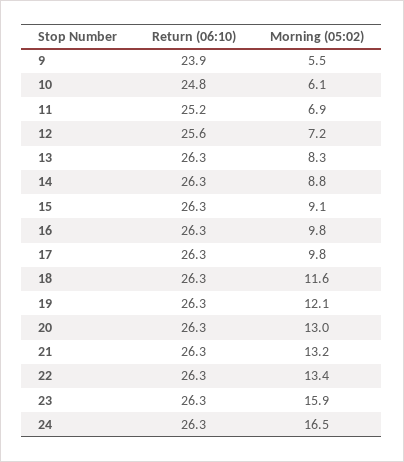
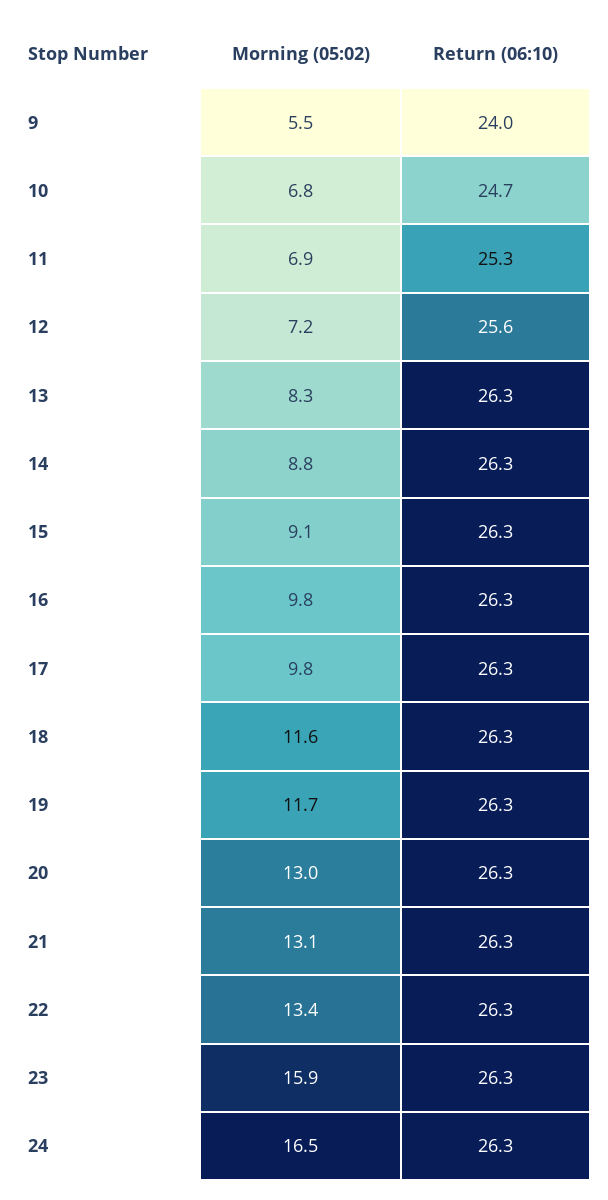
Return (06:10), 9: 23.9 -> 24
Return (06:10), 10: 24.8 -> 24.7
Morning (05:02), 10: 6.1 -> 6.8
Return (06:10), 11: 25.2 -> 25.3
Morning (05:02), 19: 12.1 -> 11.7
Morning (05:02), 21: 13.2 -> 13.1

